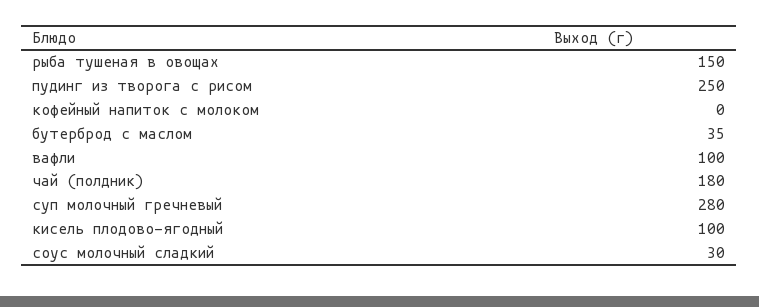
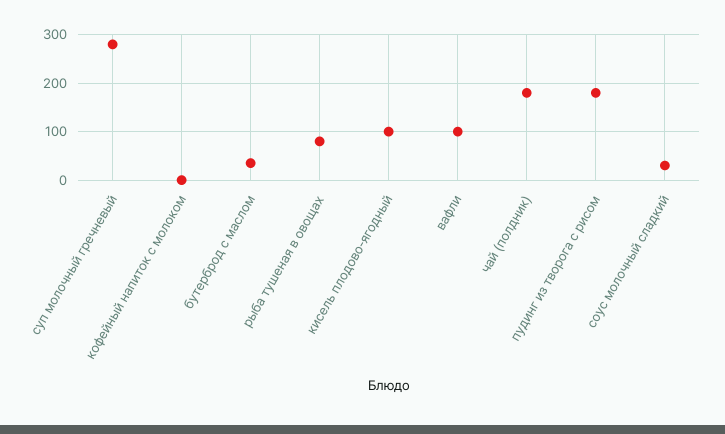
рыба тушеная в овощах: 150 -> 80
пудинг из творога с рисом: 250 -> 180

